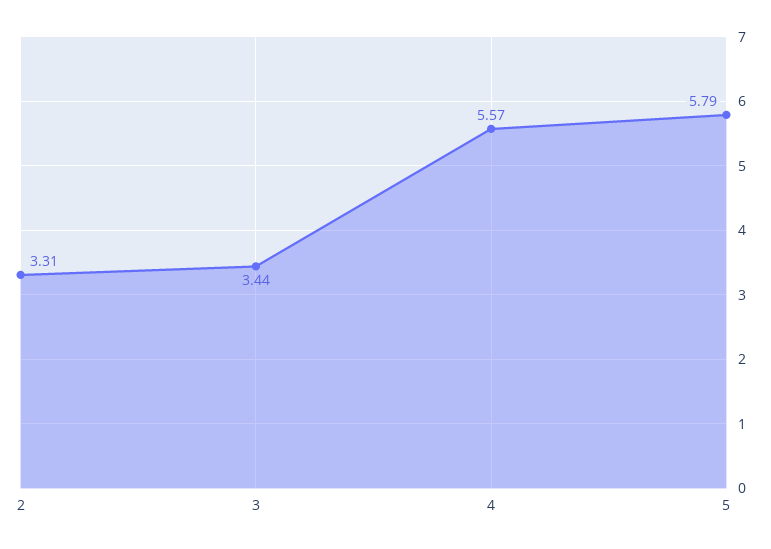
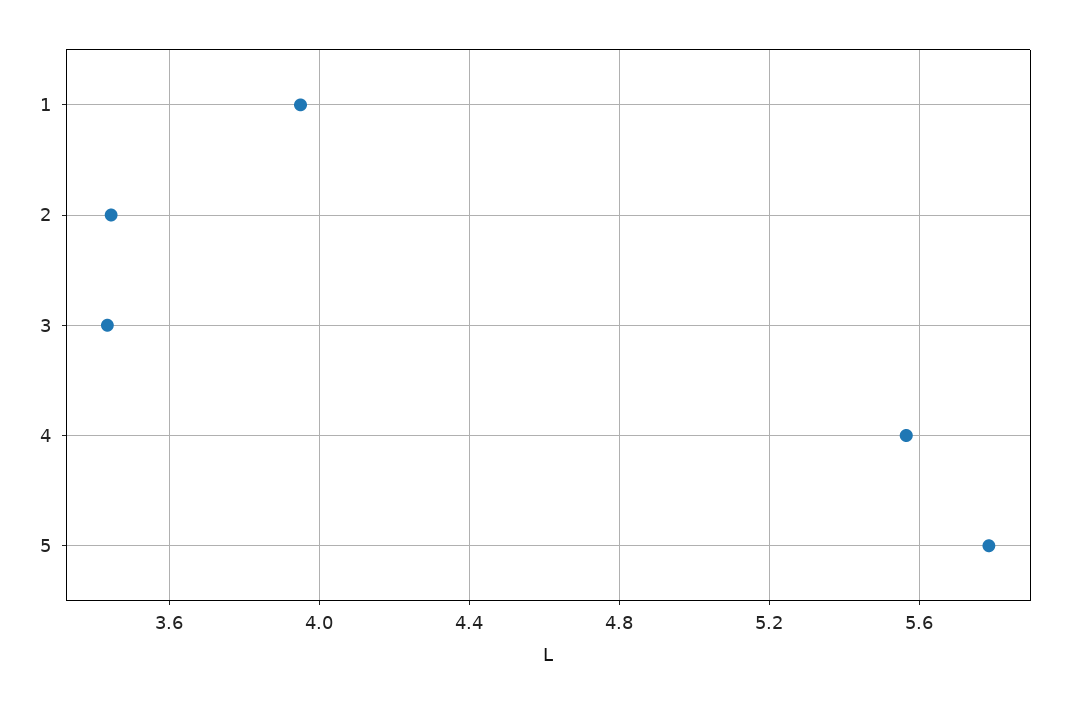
2: 3.31 -> 3.45
1: none -> 3.95

